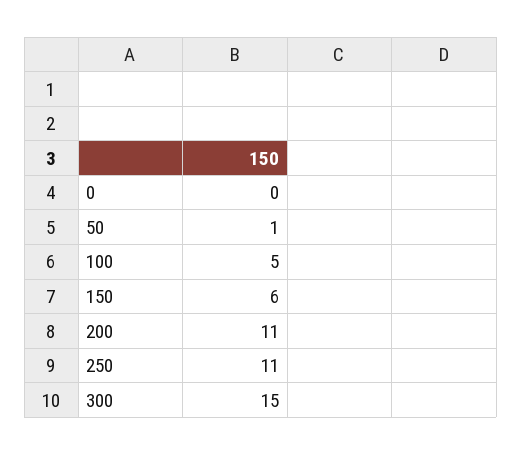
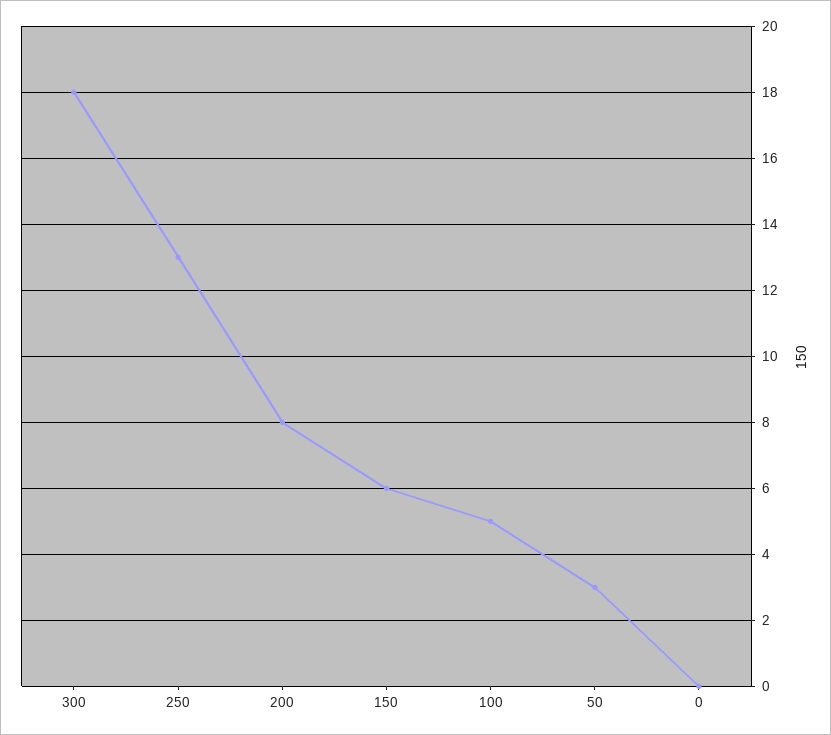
50: 1 -> 3
200: 11 -> 8
250: 11 -> 13
300: 15 -> 18

